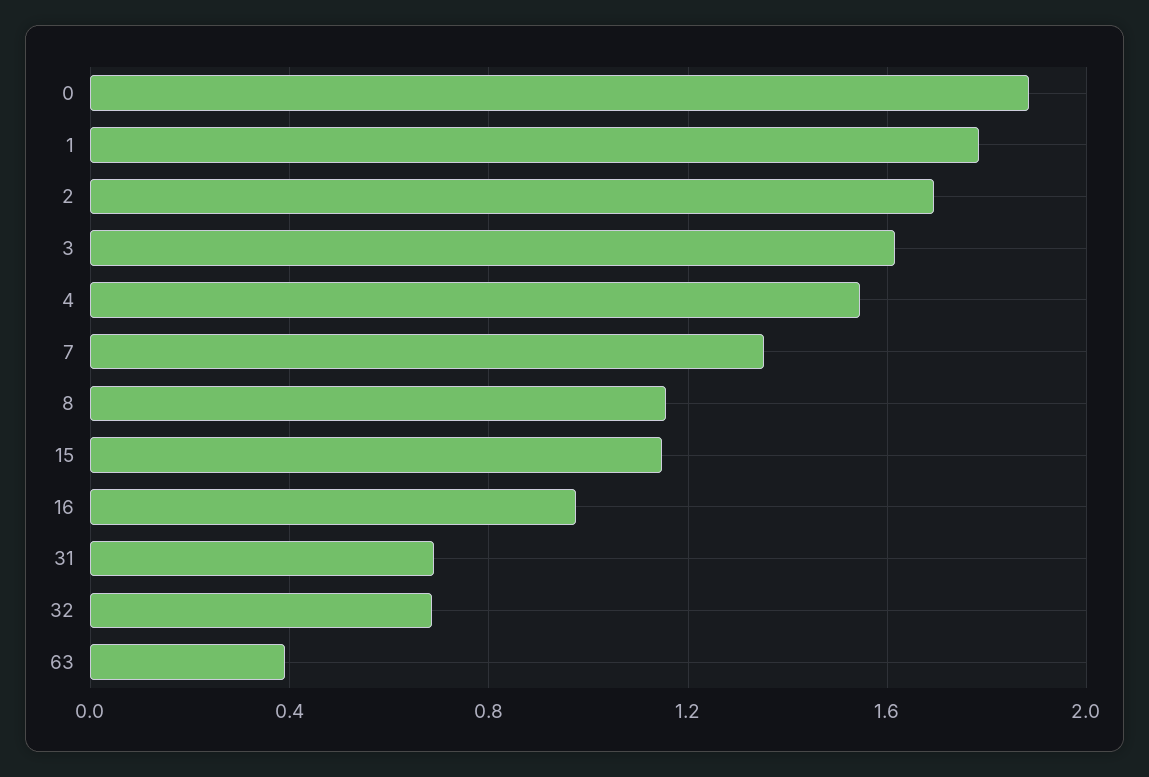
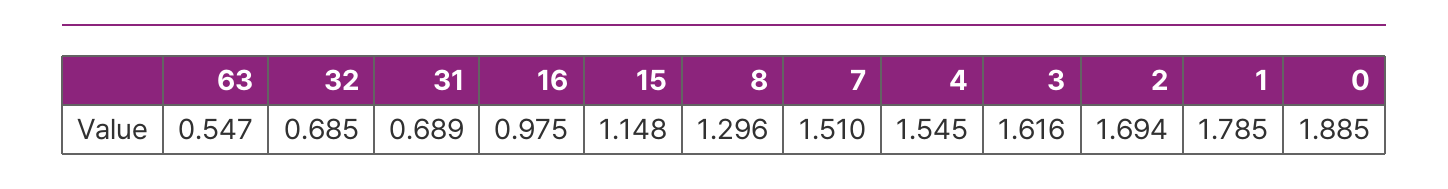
7: 1.35 -> 1.51
8: 1.15 -> 1.296
63: 0.4 -> 0.547

